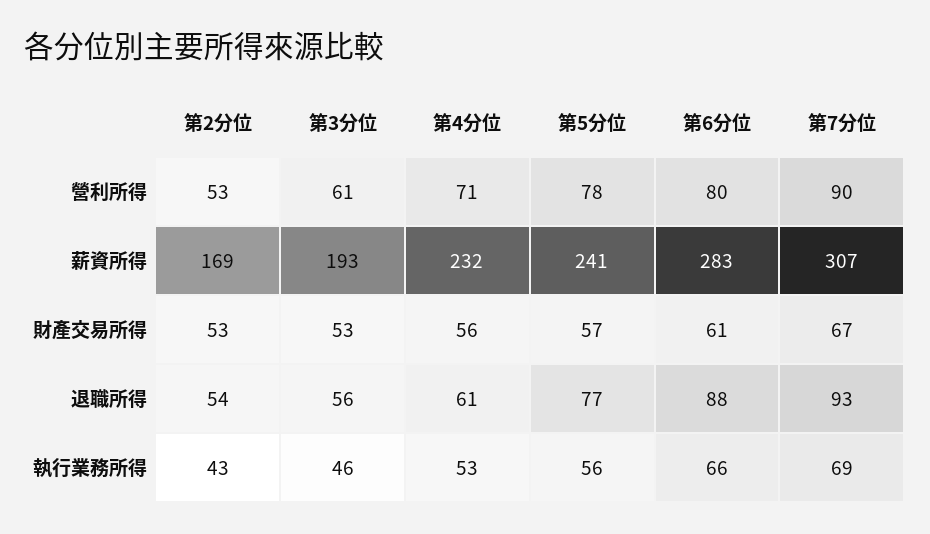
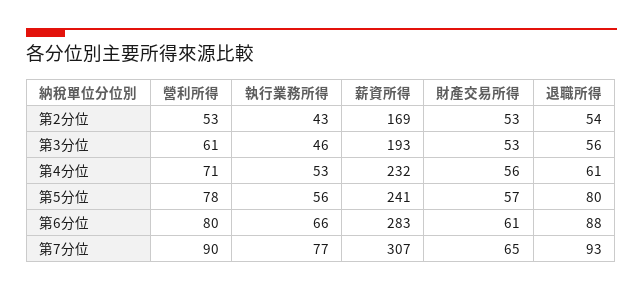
第7分位, 財產交易所得: 67 -> 65
第5分位, 退職所得: 77 -> 80
第7分位, 執行業務所得: 69 -> 77

